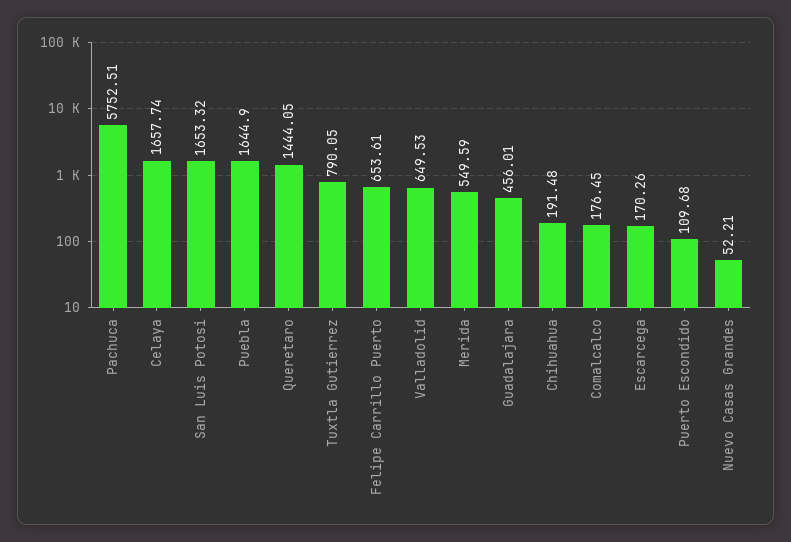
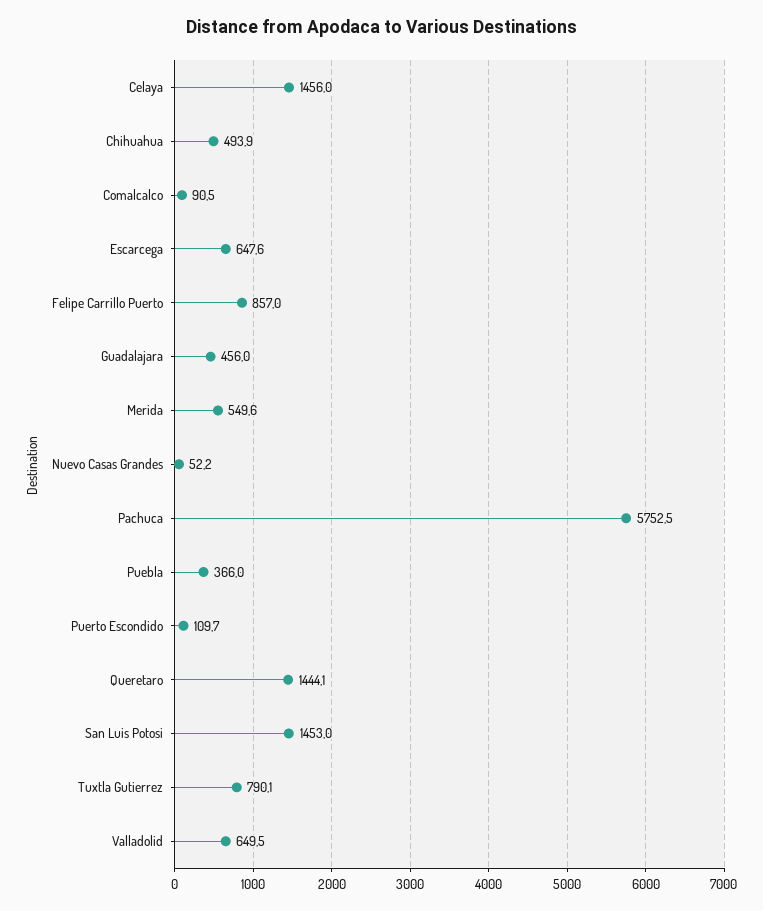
Celaya: 1657.74 -> 1456
San Luis Potosi: 1653.32 -> 1453
Puebla: 1644.9 -> 366
Felipe Carrillo Puerto: 653.61 -> 857
Chihuahua: 191.48 -> 493.9
Comalcalco: 176.45 -> 90.5
Escarcega: 170.26 -> 647.6

